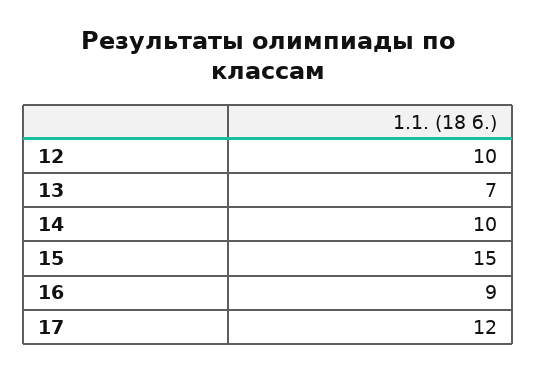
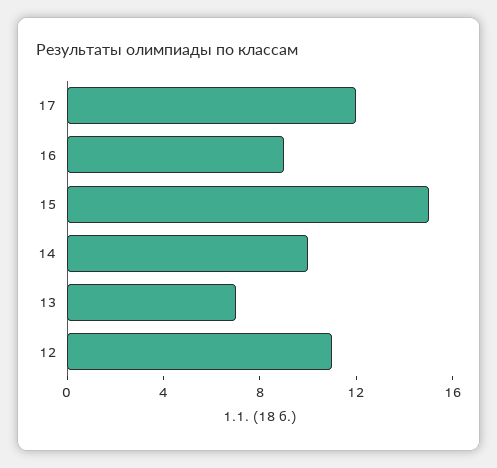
12: 10 -> 11

